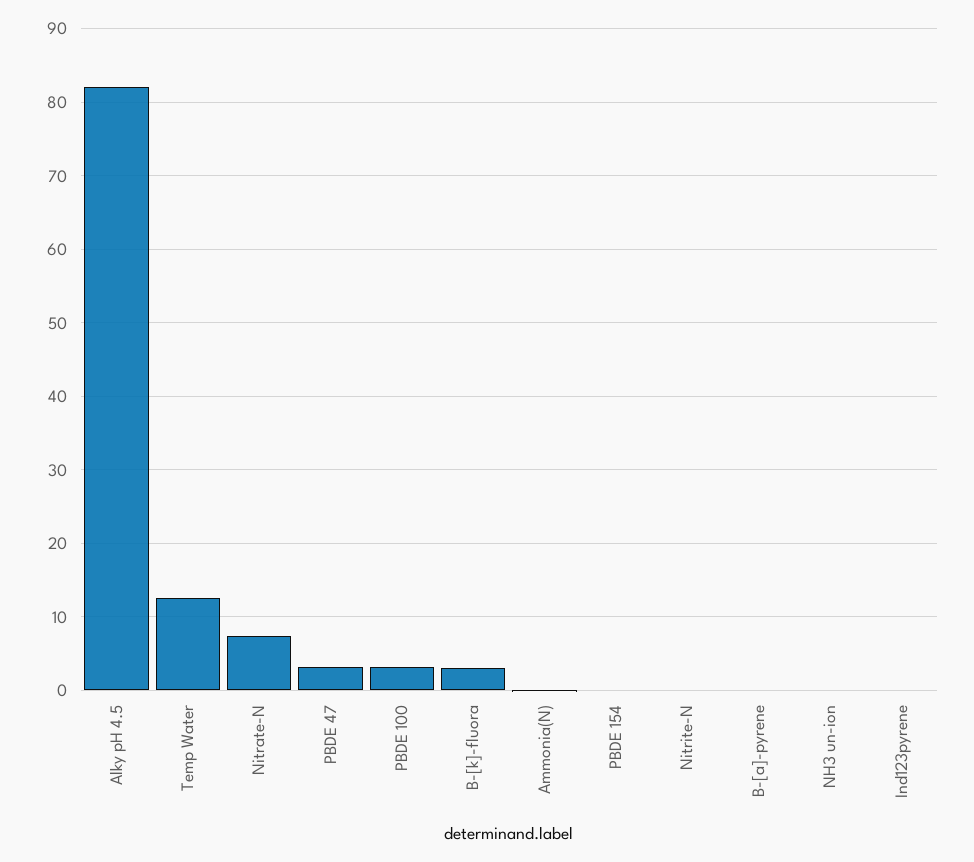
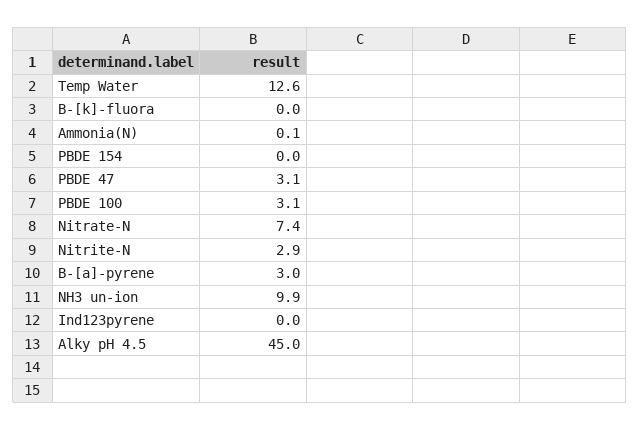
Alky pH 4.5: 82 -> 45
B-[k]-fluora: 3 -> 0
Nitrite-N: 0 -> 2.9
B-[a]-pyrene: 0 -> 3
NH3 un-ion: 0 -> 9.9

